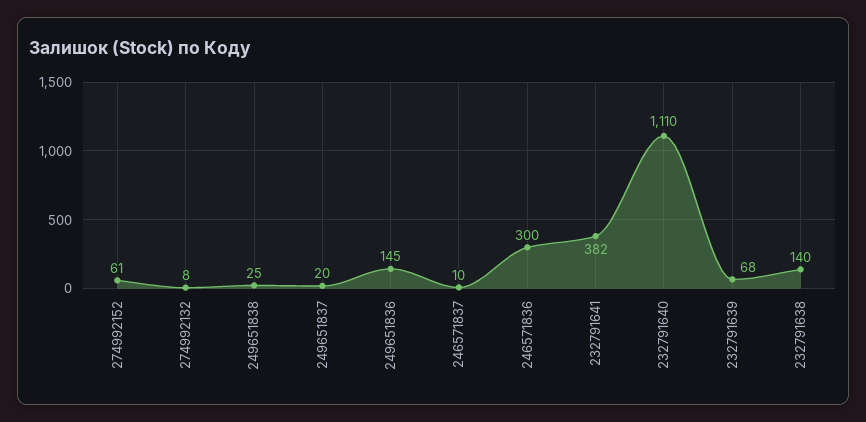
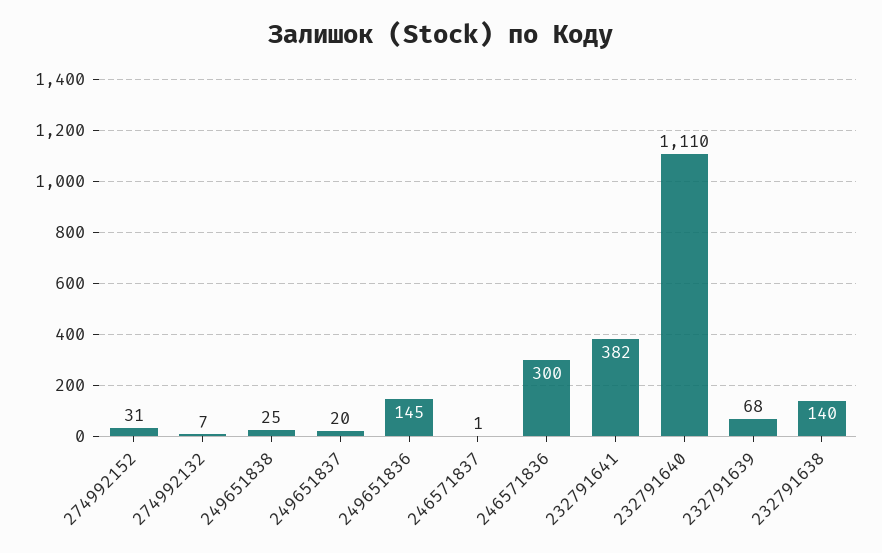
274992152: 61 -> 31
274992132: 8 -> 7
246571837: 10 -> 1

